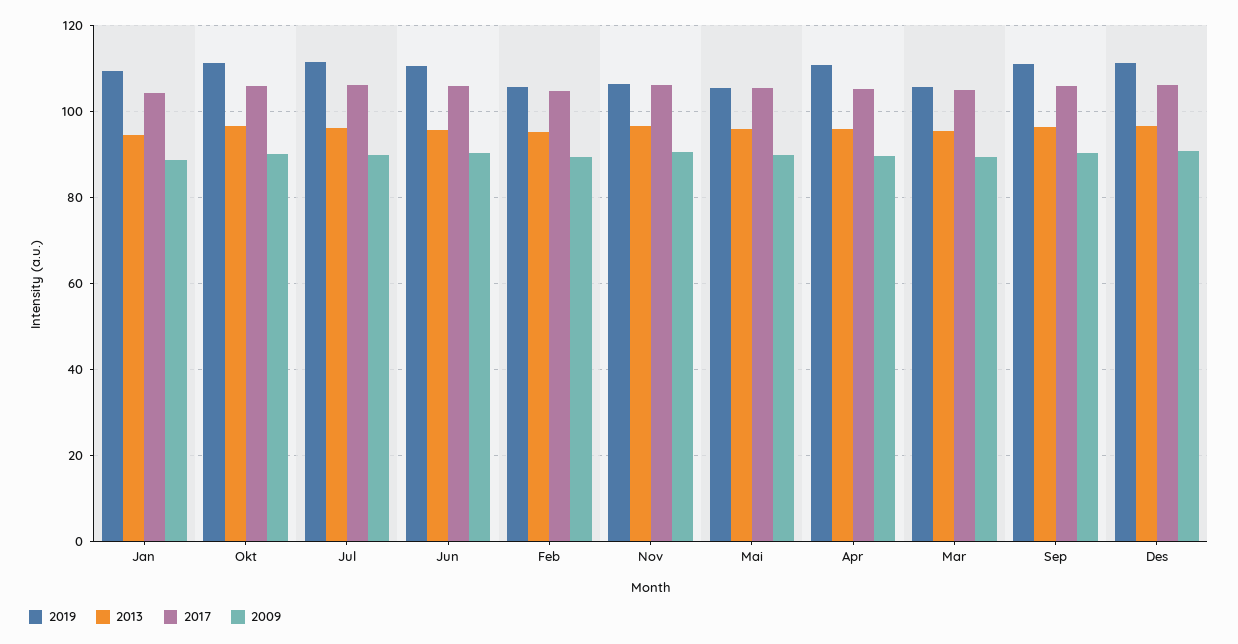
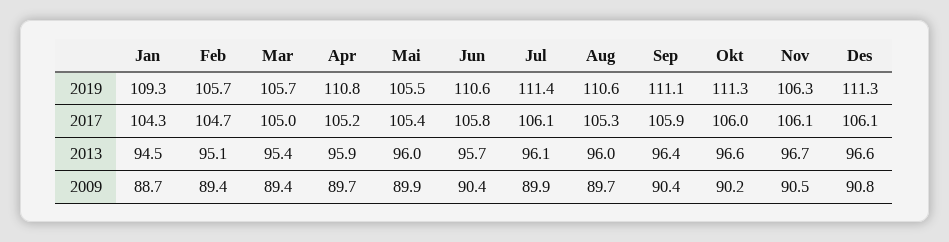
2019, Aug: none -> 110.6
2017, Aug: none -> 105.3
2013, Aug: none -> 96
2009, Aug: none -> 89.7

